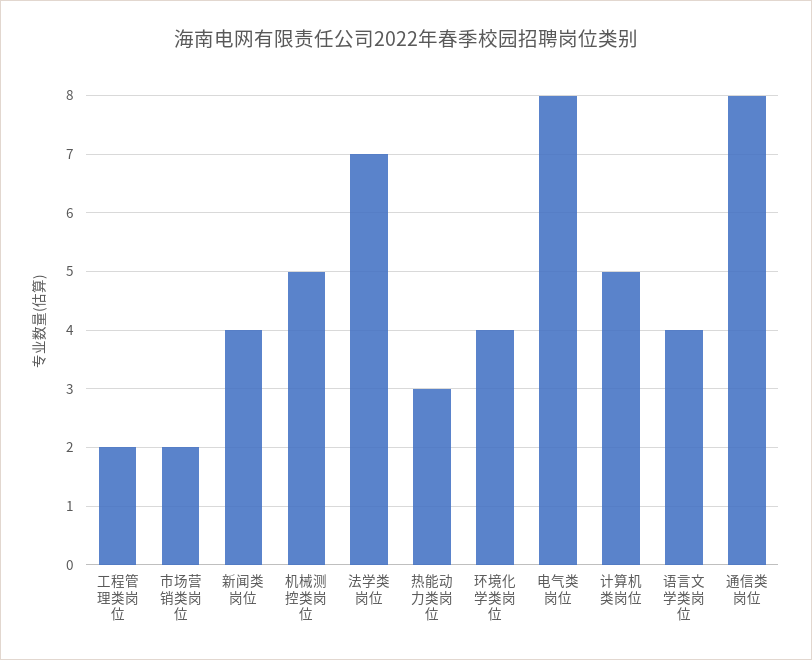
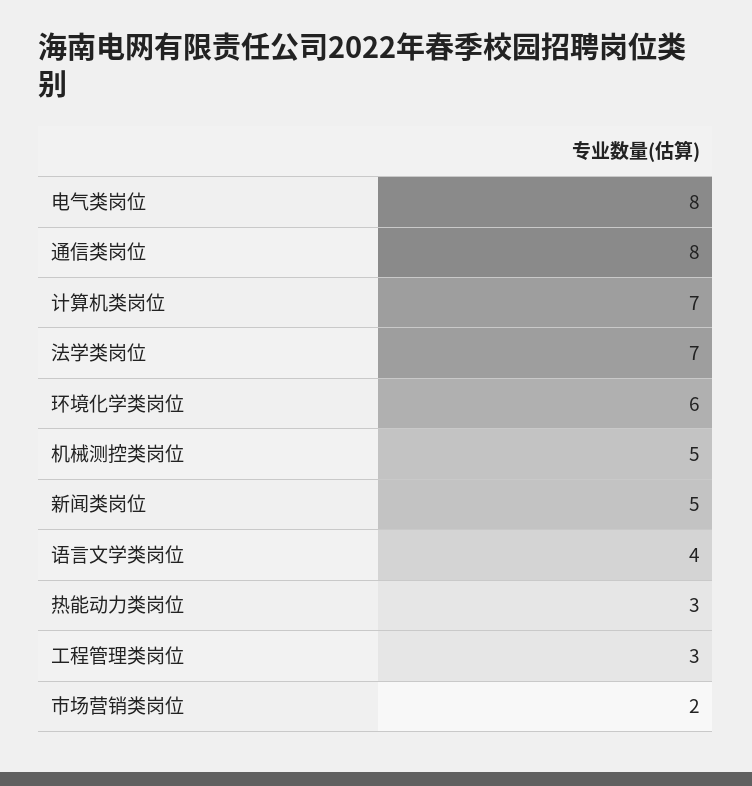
工程管理类岗位: 2 -> 3
新闻类岗位: 4 -> 5
环境化学类岗位: 4 -> 6
计算机类岗位: 5 -> 7

